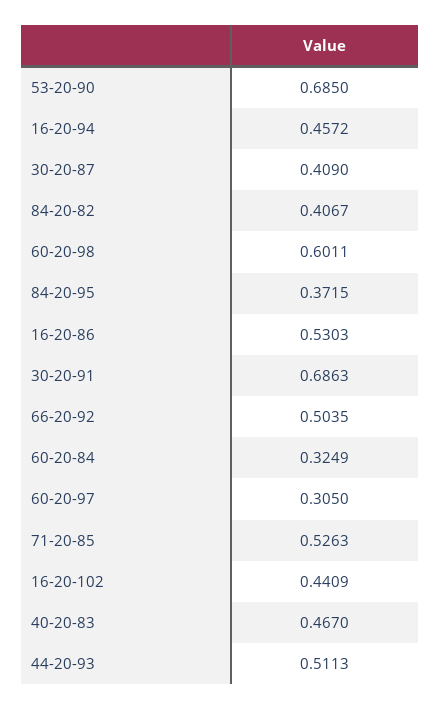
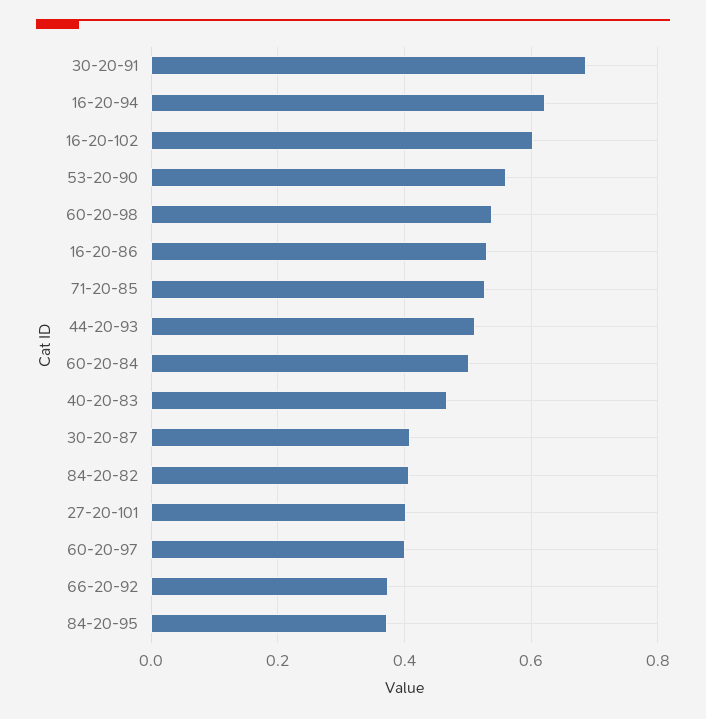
53-20-90: 0.685 -> 0.56
16-20-94: 0.4572 -> 0.62
60-20-98: 0.6011 -> 0.54
66-20-92: 0.5035 -> 0.38
60-20-84: 0.3249 -> 0.5
60-20-97: 0.305 -> 0.4
16-20-102: 0.4409 -> 0.6
27-20-101: none -> 0.4

